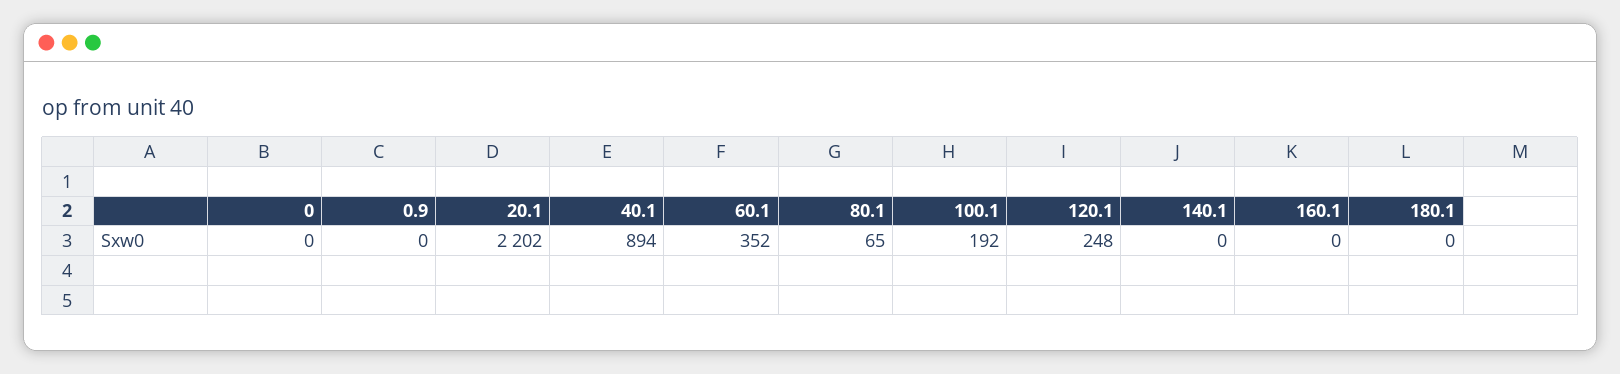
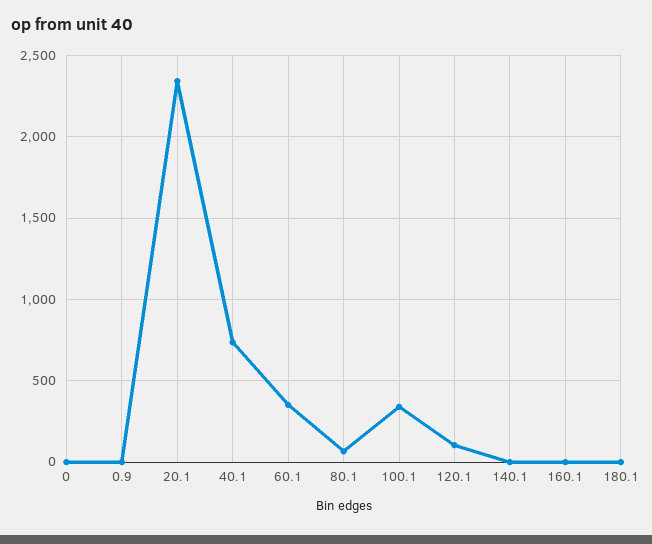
20.1: 2202 -> 2350
40.1: 894 -> 750
100.1: 192 -> 350
120.1: 248 -> 100

